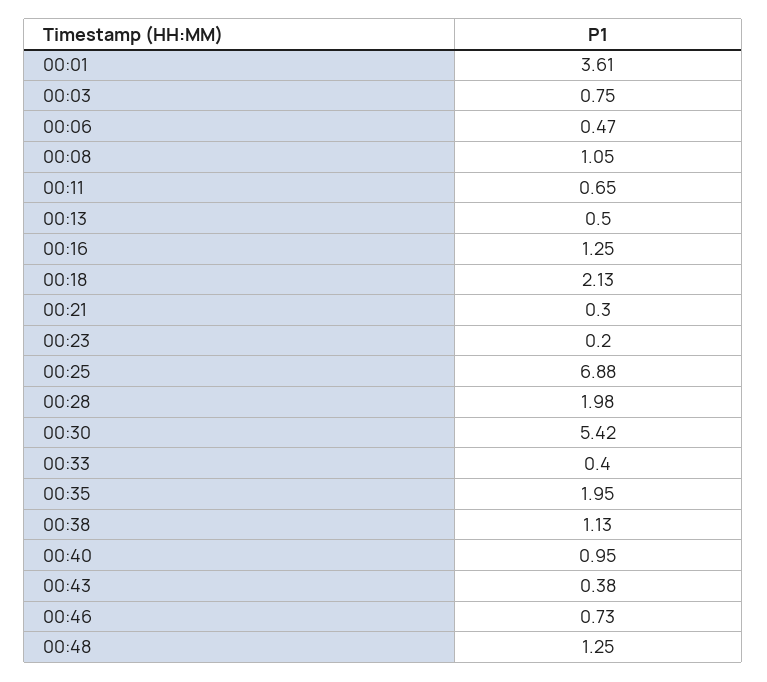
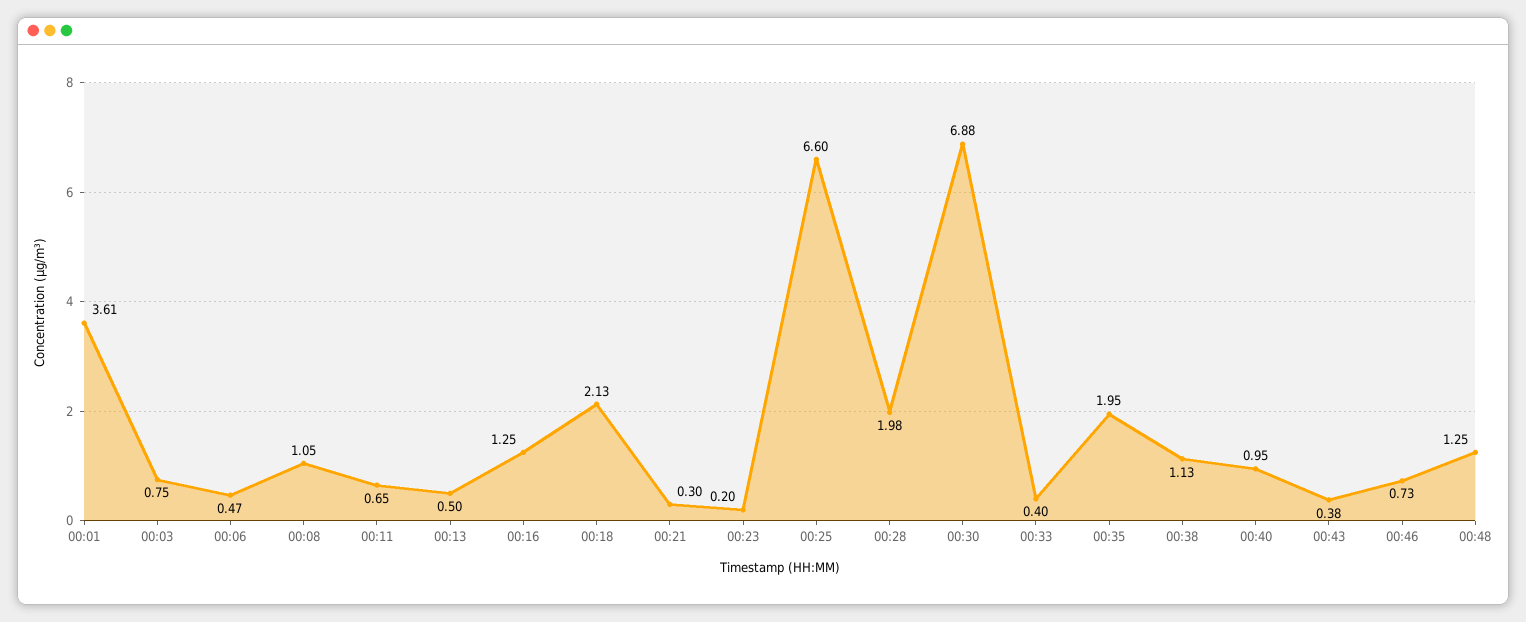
00:25: 6.88 -> 6.6
00:30: 5.42 -> 6.88

